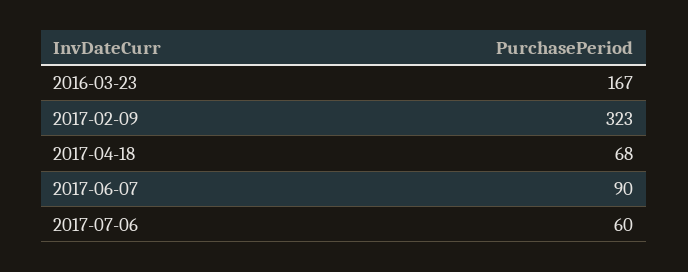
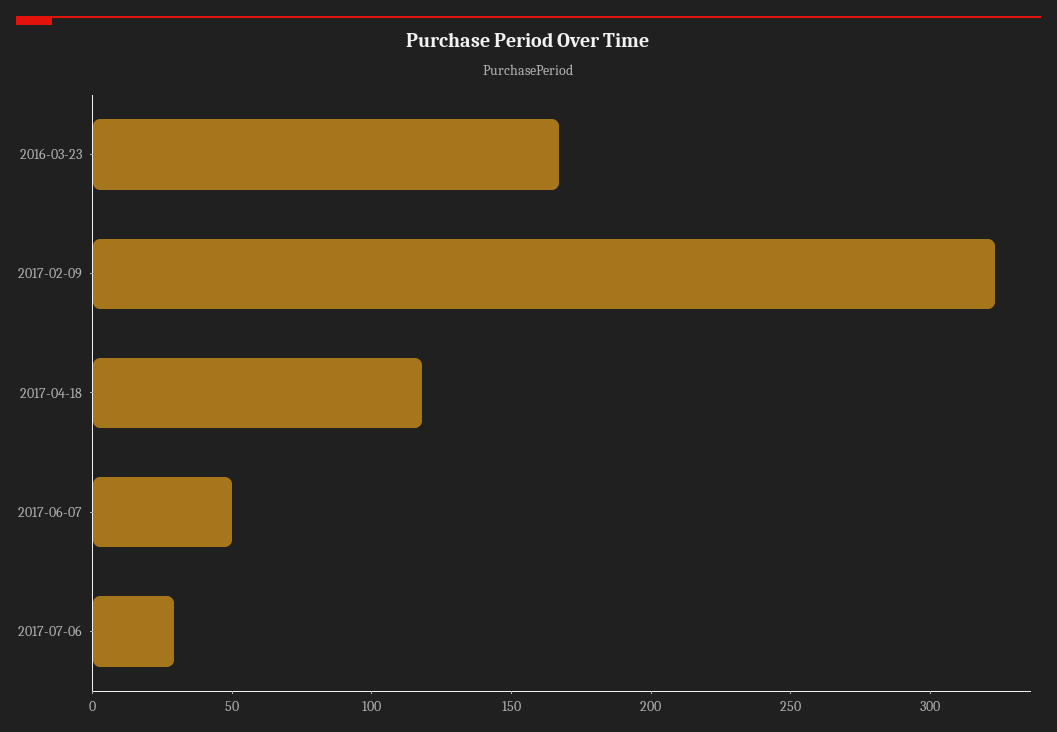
2017-04-18: 68 -> 120
2017-06-07: 90 -> 50
2017-07-06: 60 -> 30

